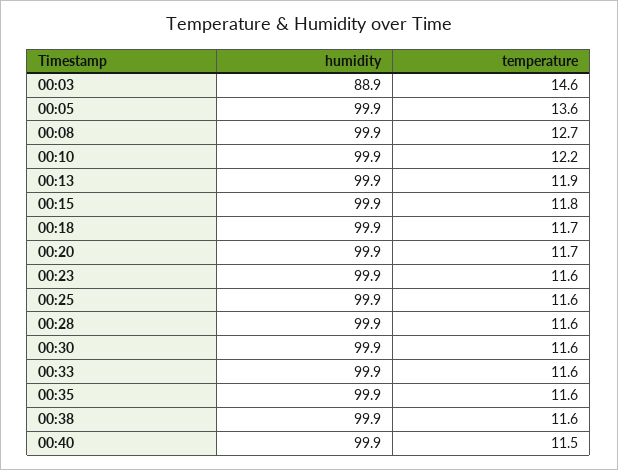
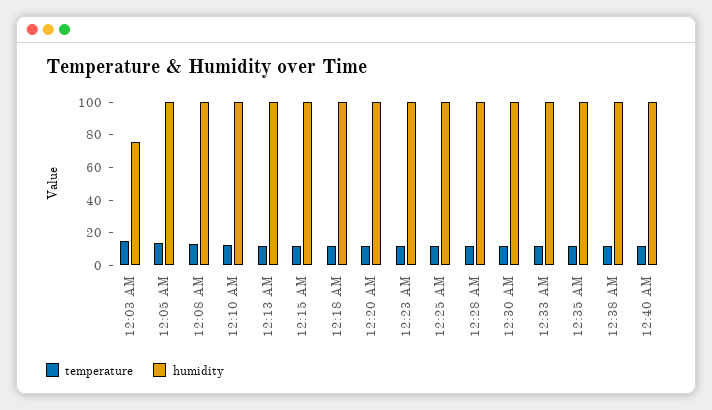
humidity, 00:03: 88.9 -> 75

